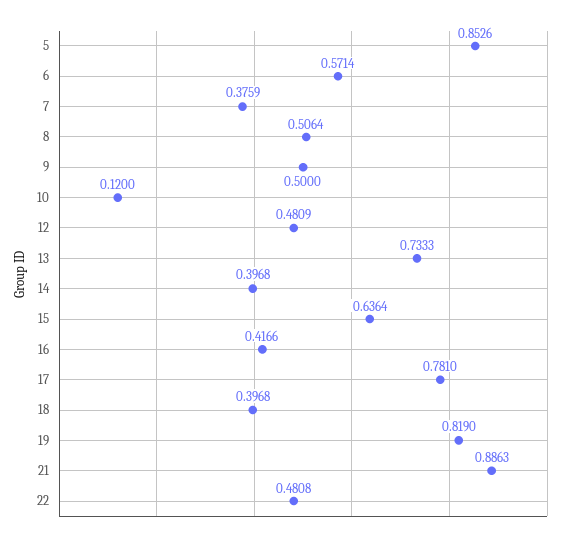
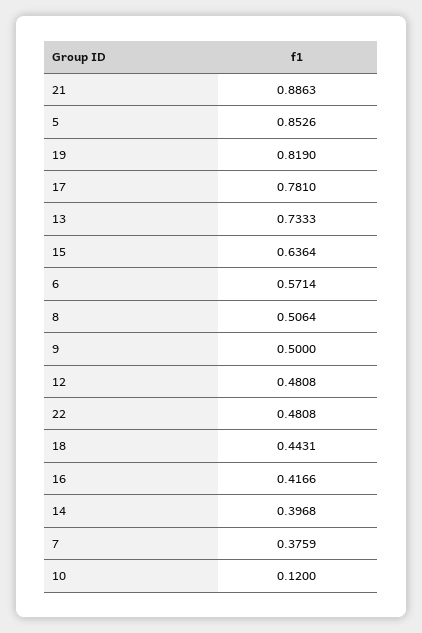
12: 0.4809 -> 0.4808
18: 0.3968 -> 0.4431

